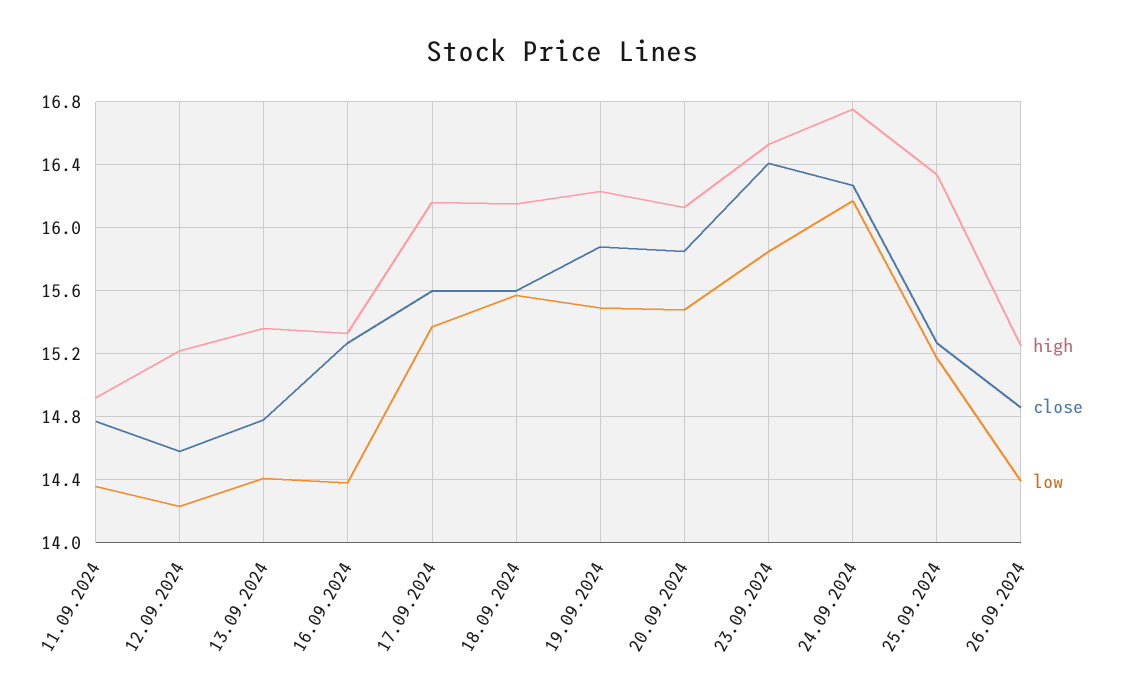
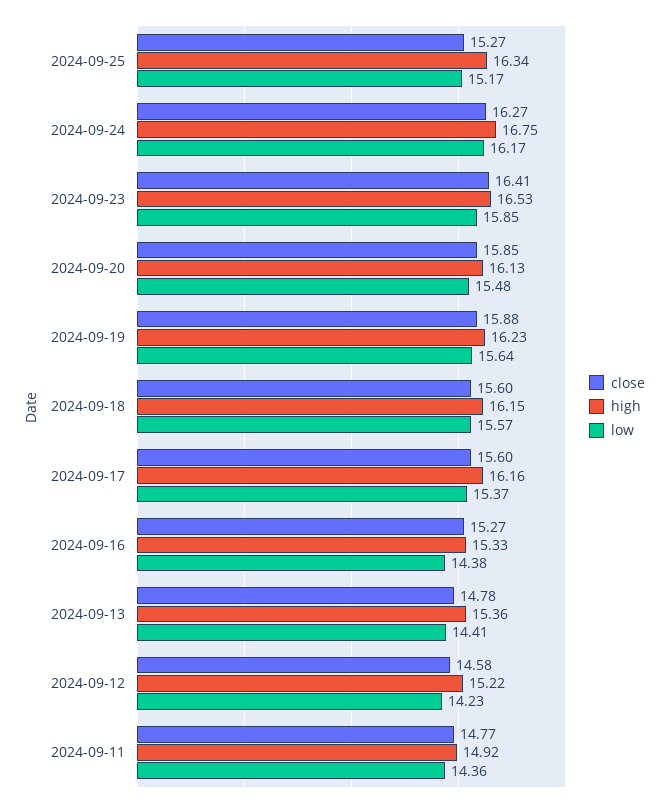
low, 19.09.2024: 15.5 -> 15.64
high, 26.09.2024: 15.25 -> none
close, 26.09.2024: 14.85 -> none
low, 26.09.2024: 14.4 -> none

